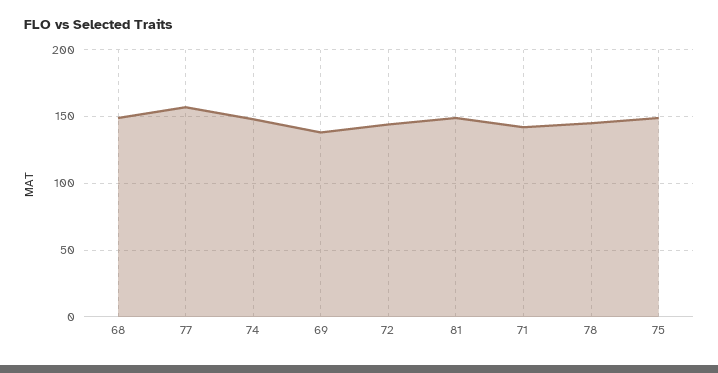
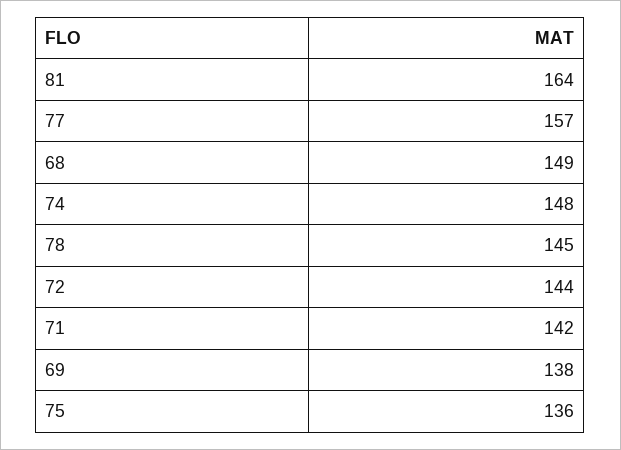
81: 150 -> 164
75: 150 -> 136

